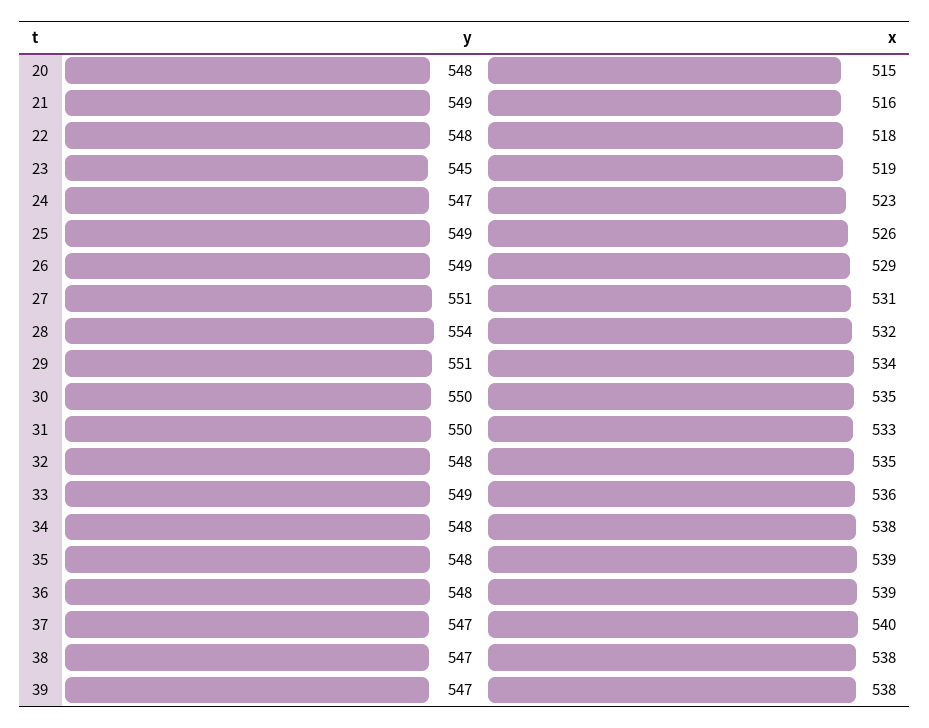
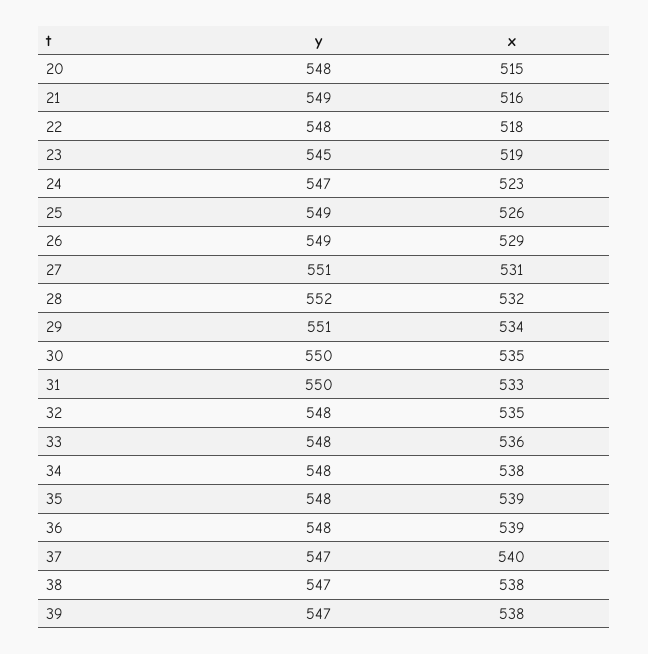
y, 28: 554 -> 552
y, 33: 549 -> 548

